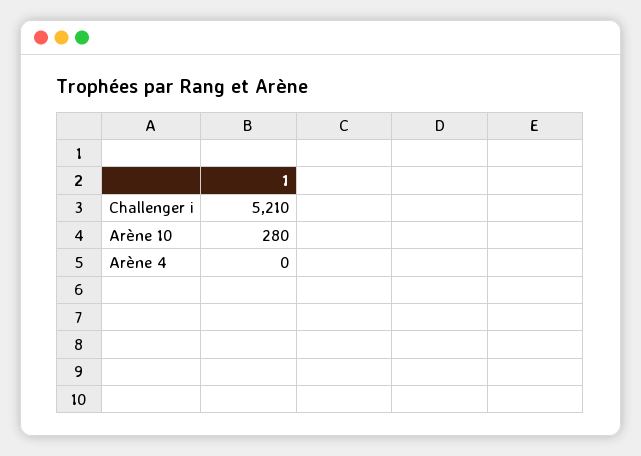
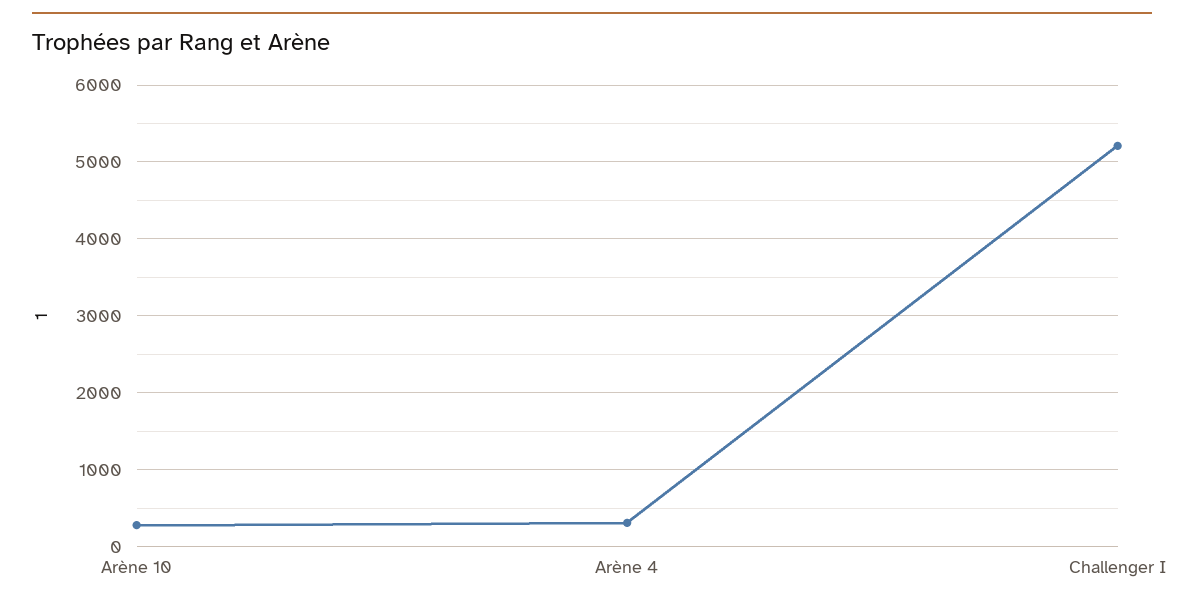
Arène 4: 0 -> 300

